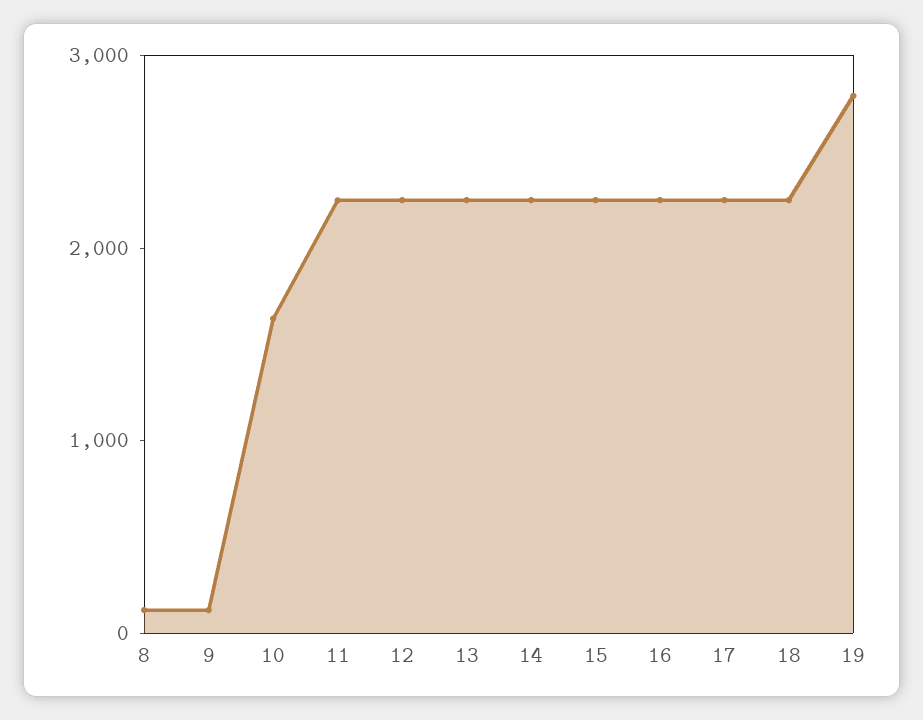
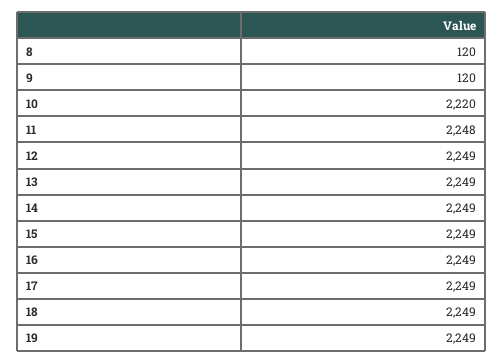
10: 1600 -> 2220
19: 2800 -> 2249

